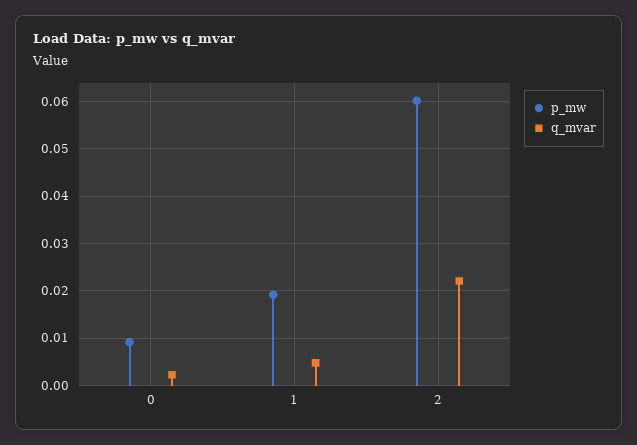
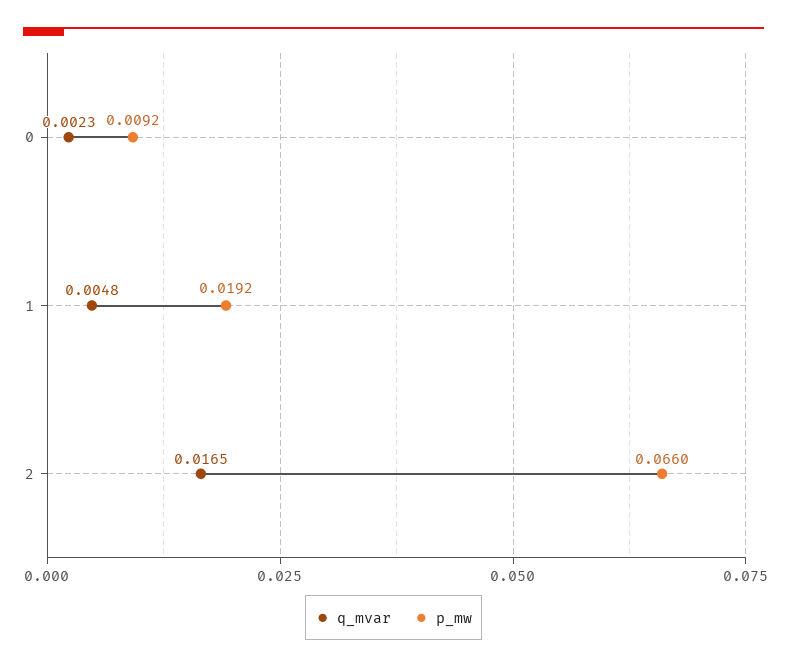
p_mw, 2: 0.06 -> 0.066
q_mvar, 2: 0.022 -> 0.0165

